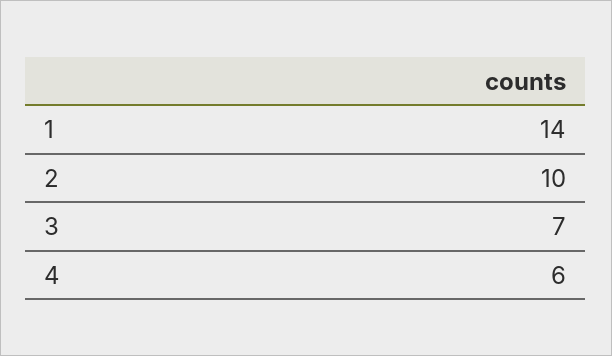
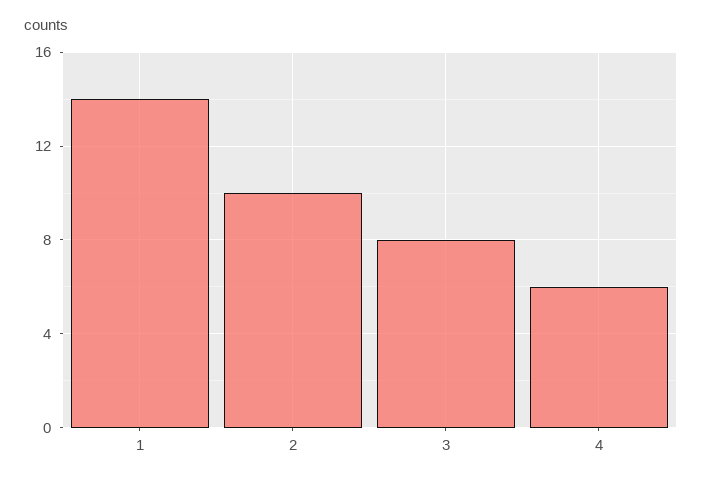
3: 7 -> 8

